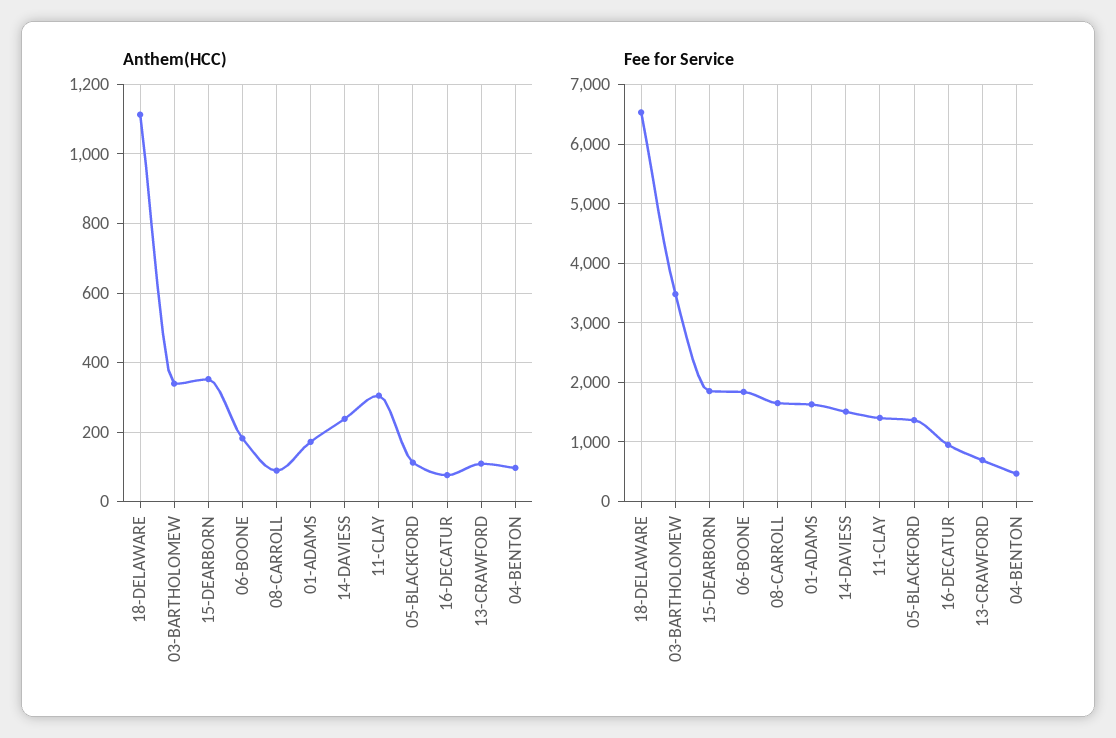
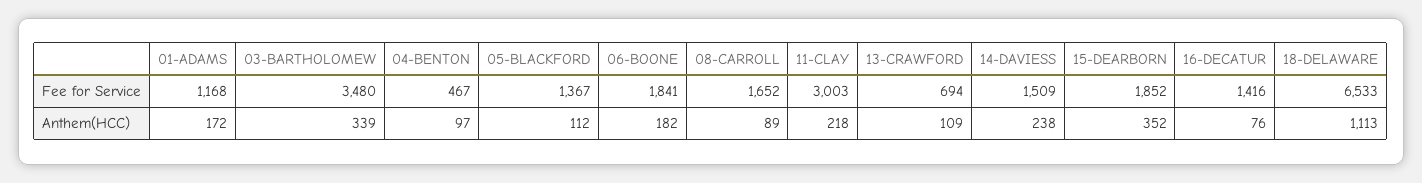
Anthem(HCC), 11-CLAY: 300 -> 218
Fee for Service, 01-ADAMS: 1600 -> 1168
Fee for Service, 11-CLAY: 1400 -> 3003
Fee for Service, 16-DECATUR: 1000 -> 1416

